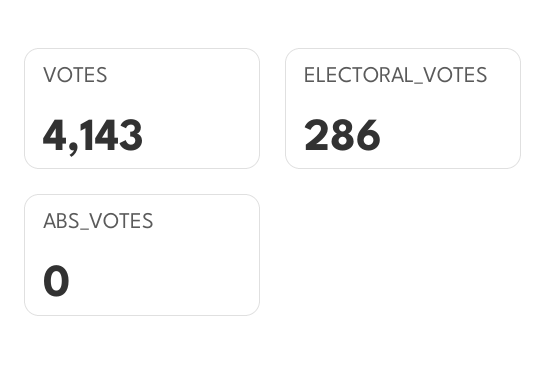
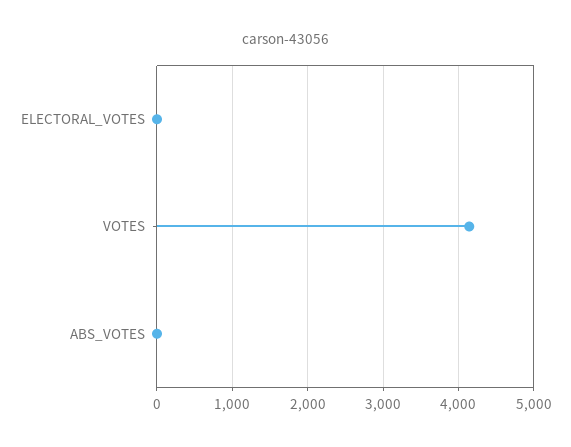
ELECTORAL_VOTES: 286 -> 0

